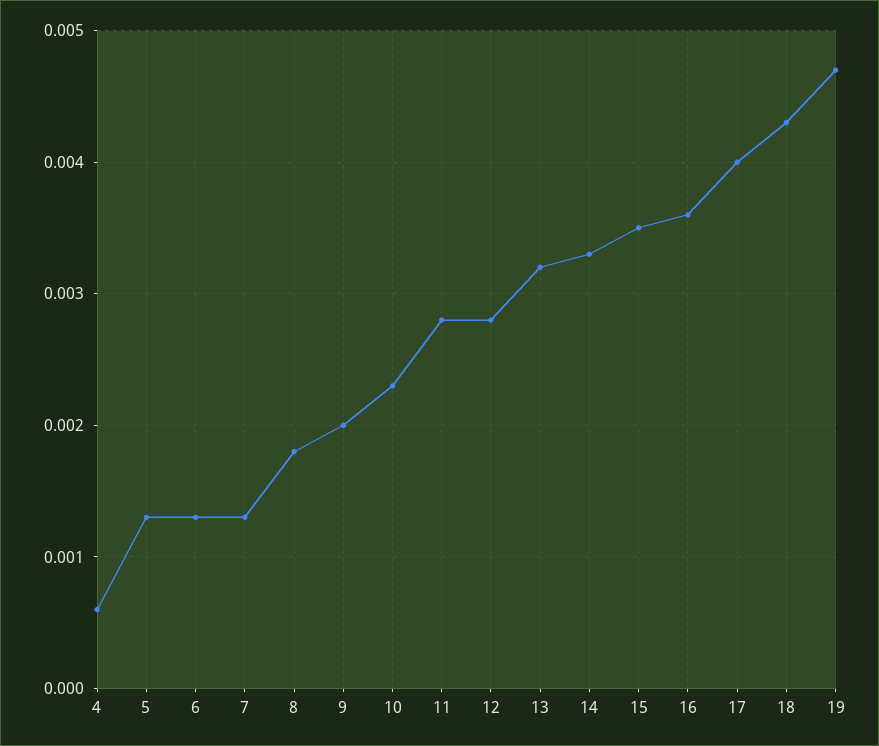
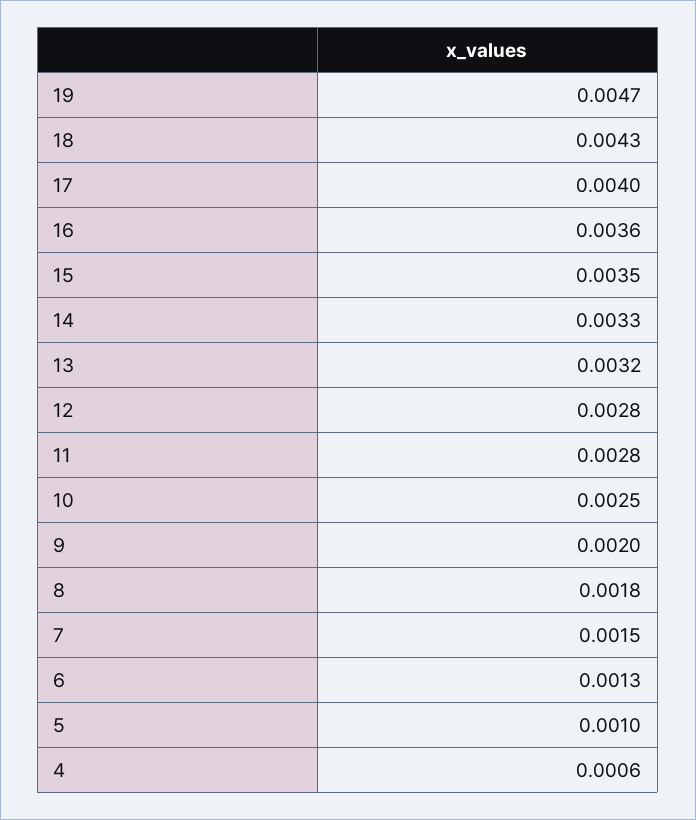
5: 0.0013 -> 0.001
7: 0.0013 -> 0.0015
10: 0.0023 -> 0.0025

